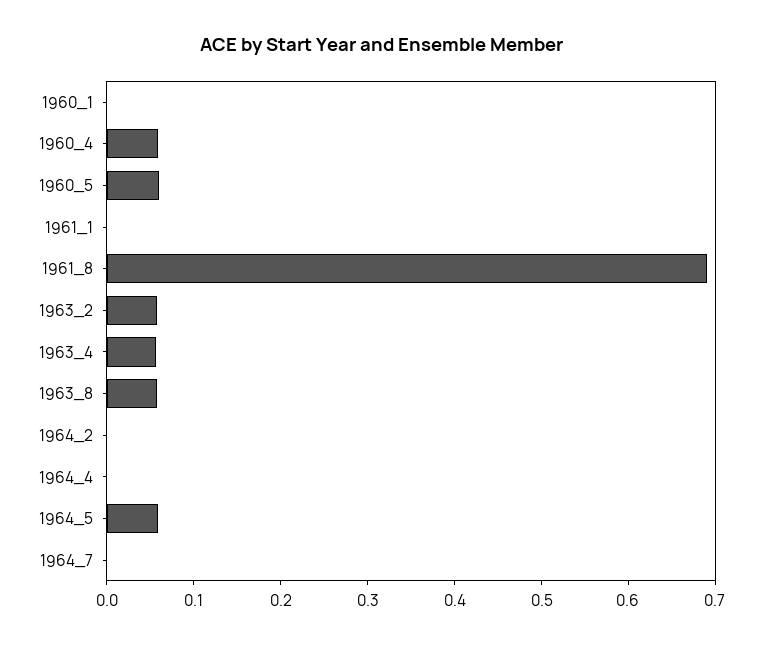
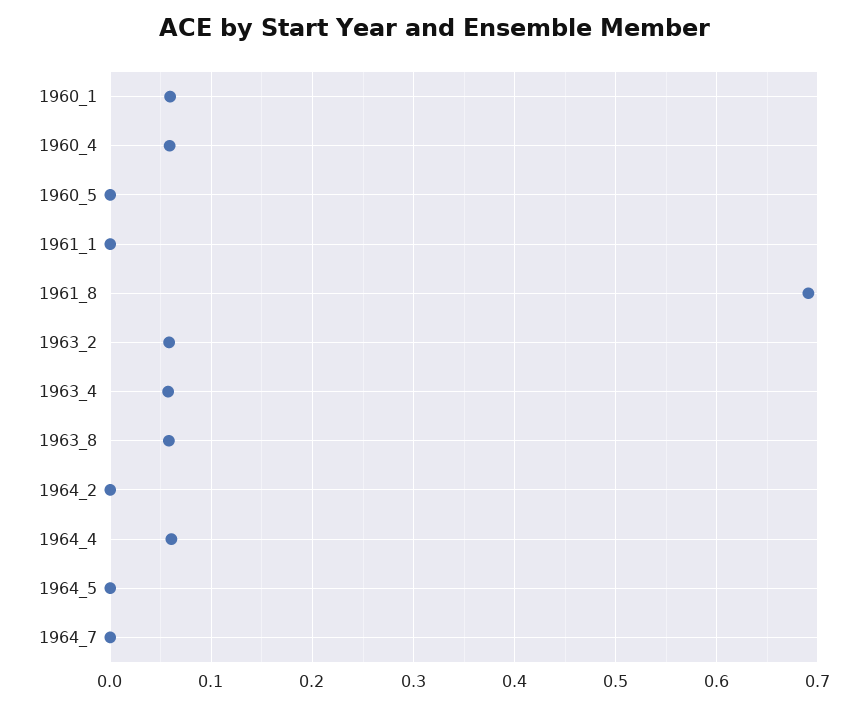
1960_1: 0 -> 0.06
1960_5: 0.06 -> 0
1964_4: 0 -> 0.06
1964_5: 0.06 -> 0

